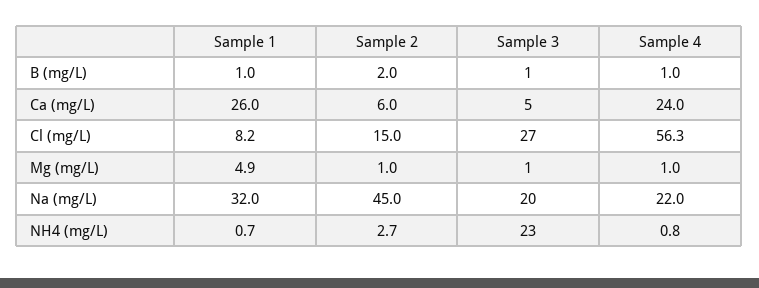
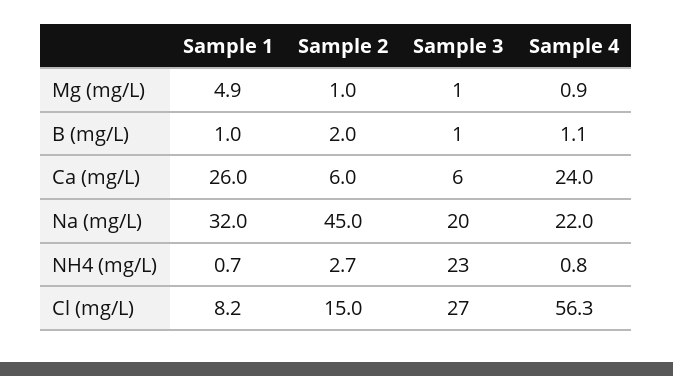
Sample 4, B (mg/L): 1 -> 1.1
Sample 3, Ca (mg/L): 5 -> 6
Sample 4, Mg (mg/L): 1 -> 0.9

